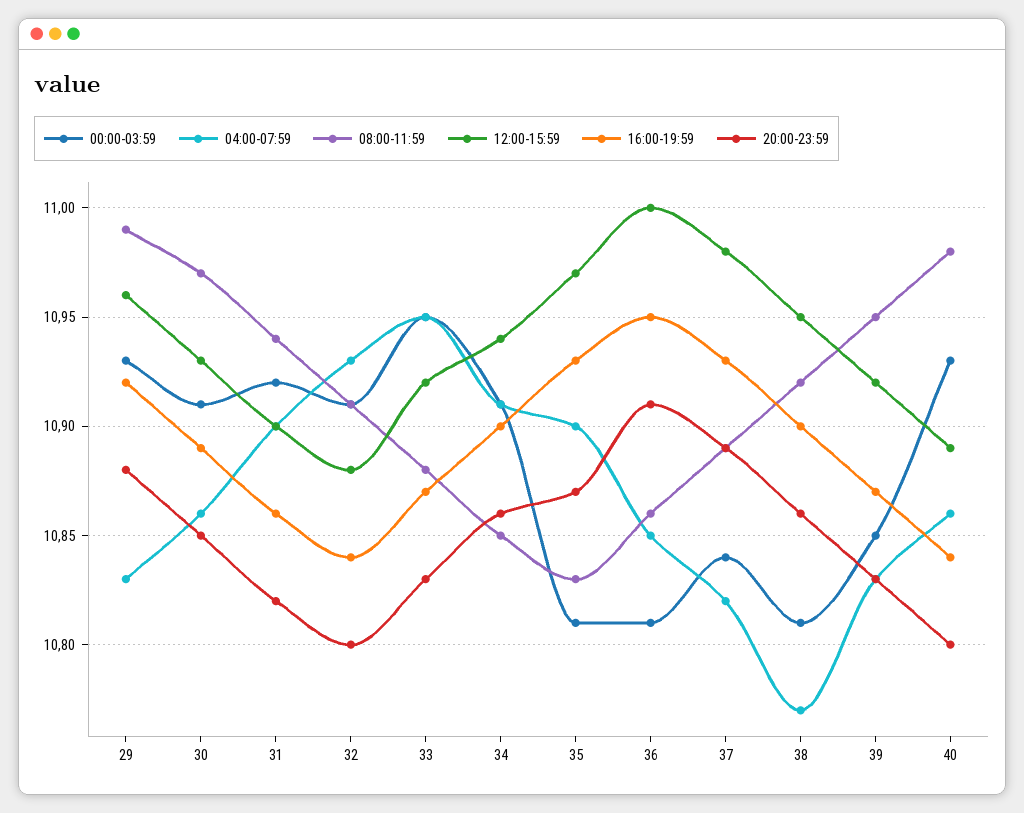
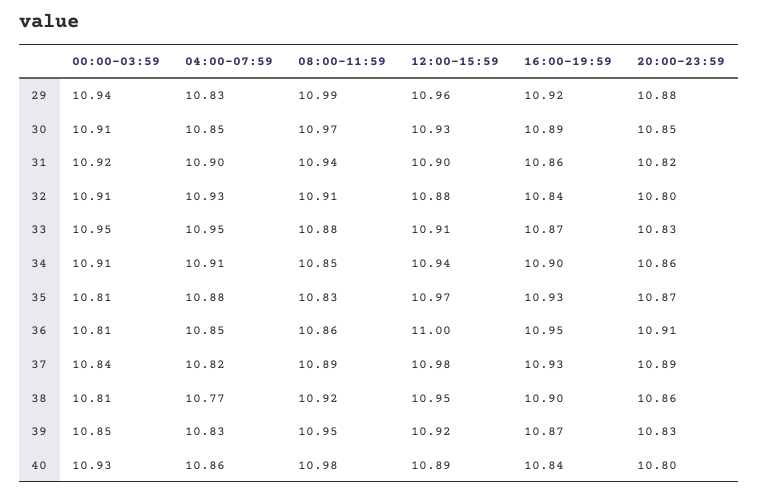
00:00-03:59, 29: 10.93 -> 10.94
04:00-07:59, 30: 10.86 -> 10.85
12:00-15:59, 33: 10.92 -> 10.91
04:00-07:59, 35: 10.9 -> 10.88

